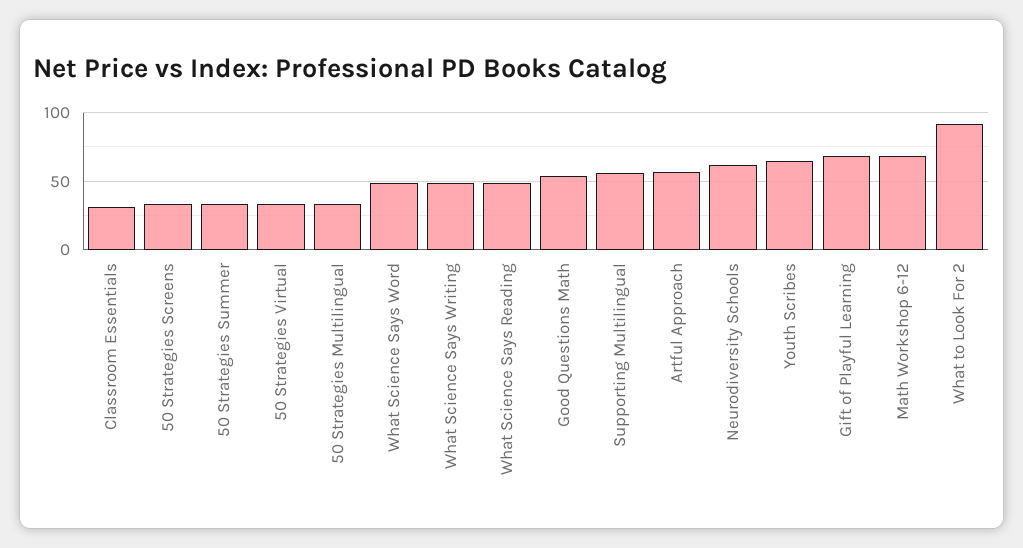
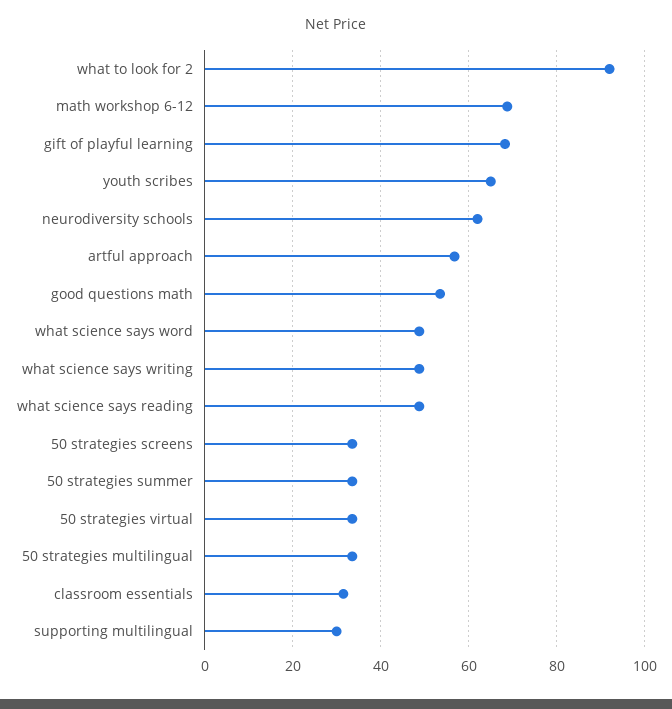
Supporting Multilingual: 55 -> 30

